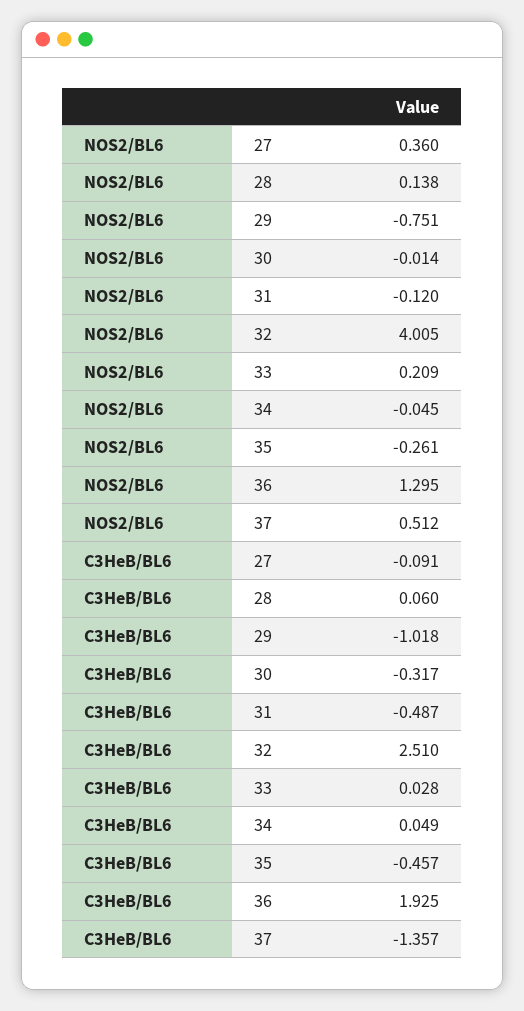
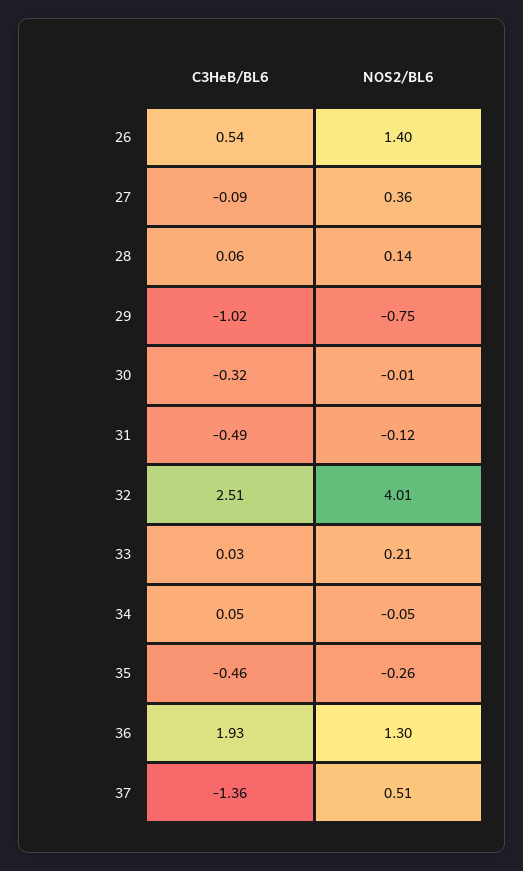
C3HeB/BL6, 26: none -> 0.54
NOS2/BL6, 26: none -> 1.4

